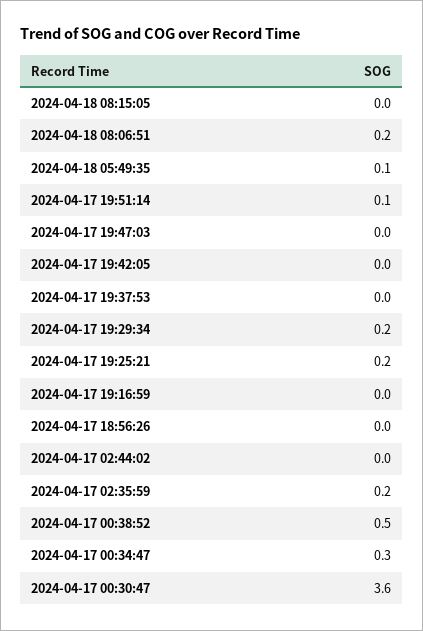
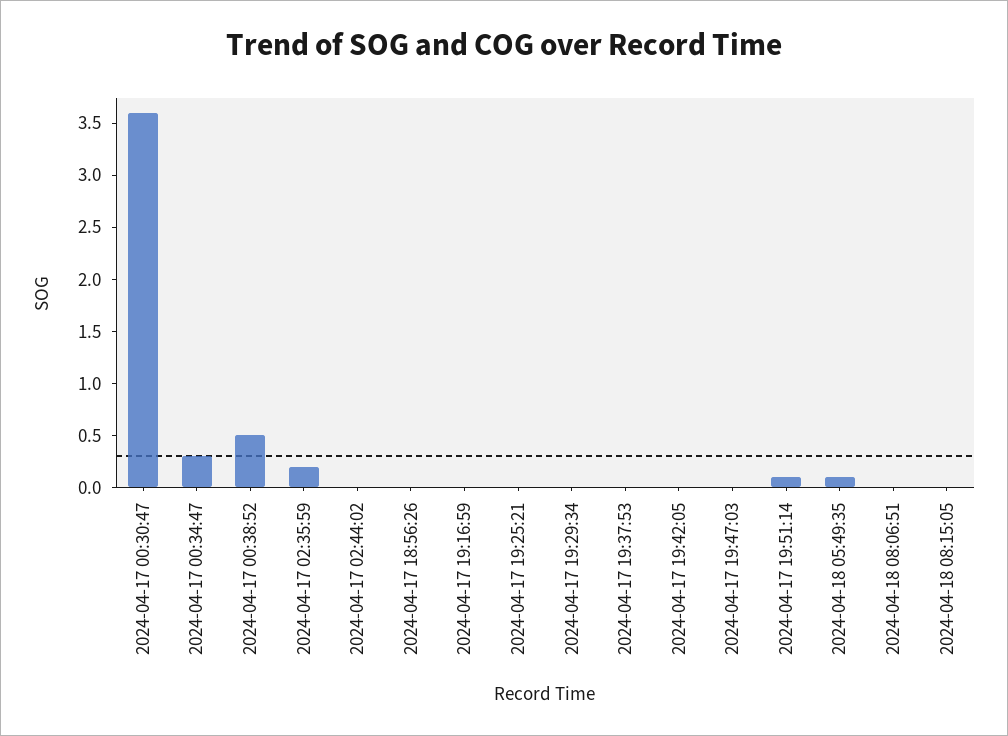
2024-04-18 08:06:51: 0.2 -> 0
2024-04-17 19:29:34: 0.2 -> 0
2024-04-17 19:25:21: 0.2 -> 0

